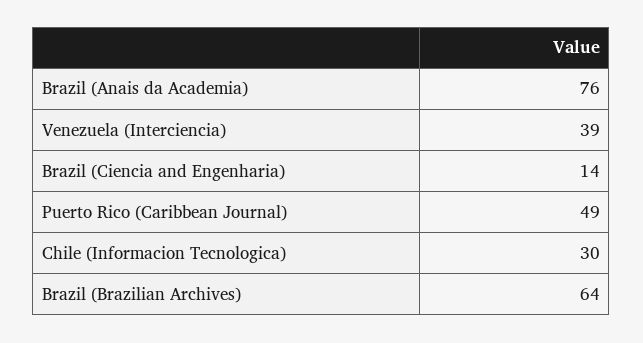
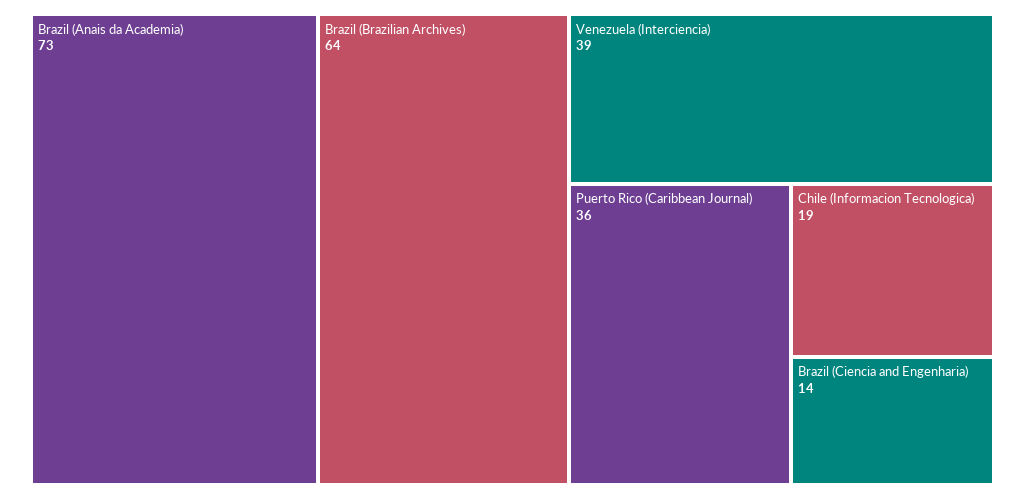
Brazil (Anais da Academia): 76 -> 73
Puerto Rico (Caribbean Journal): 49 -> 36
Chile (Informacion Tecnologica): 30 -> 19

